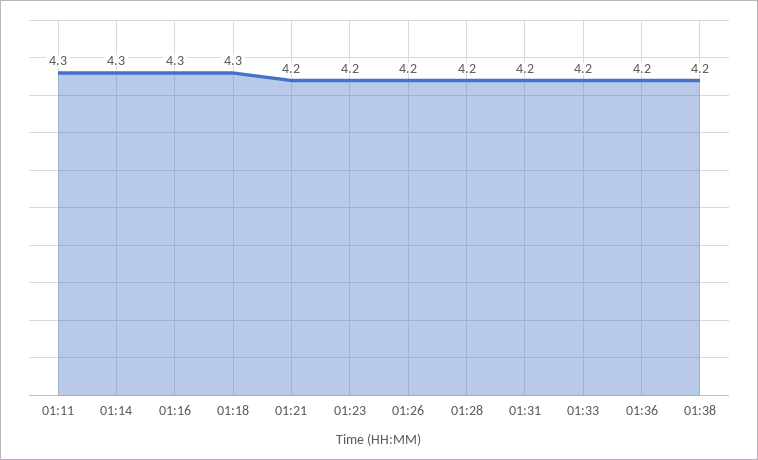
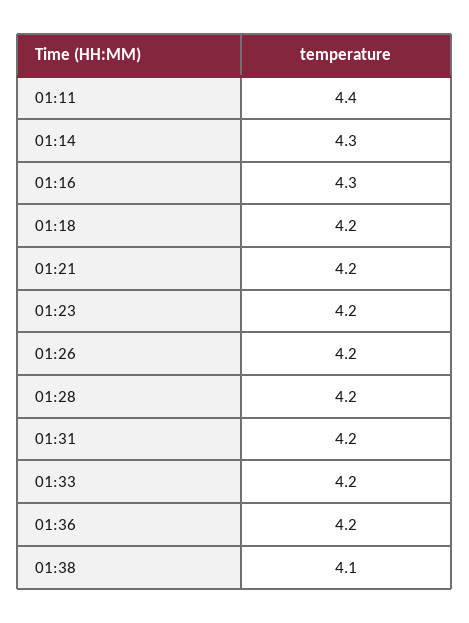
01:11: 4.3 -> 4.4
01:18: 4.3 -> 4.2
01:38: 4.2 -> 4.1

